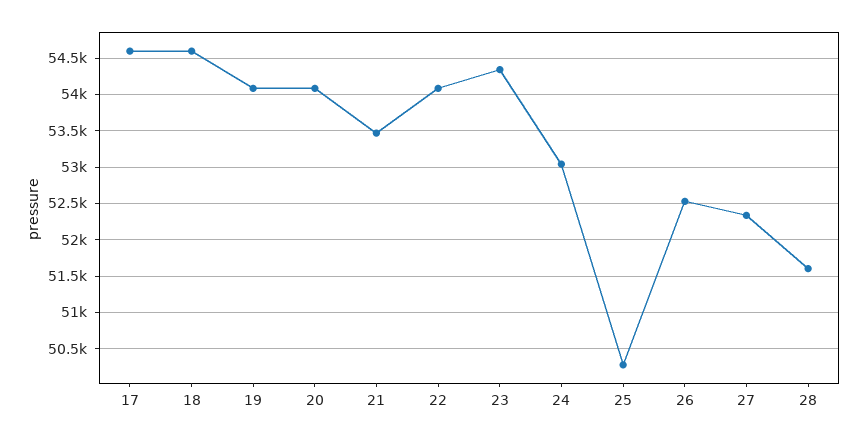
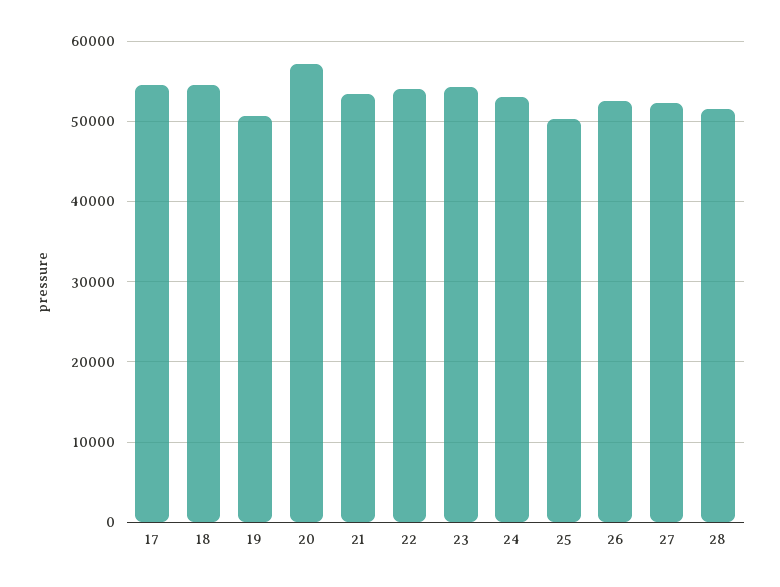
19: 54100 -> 51000
20: 54100 -> 57000

